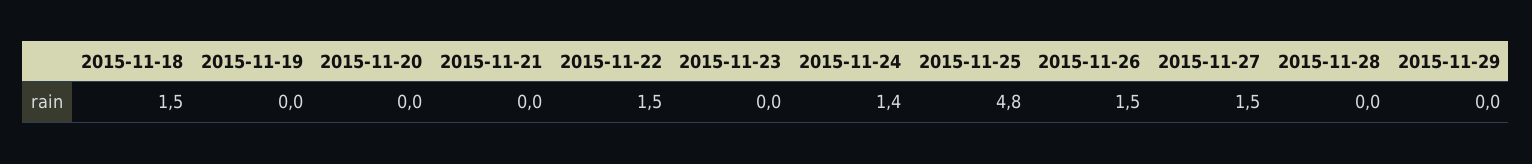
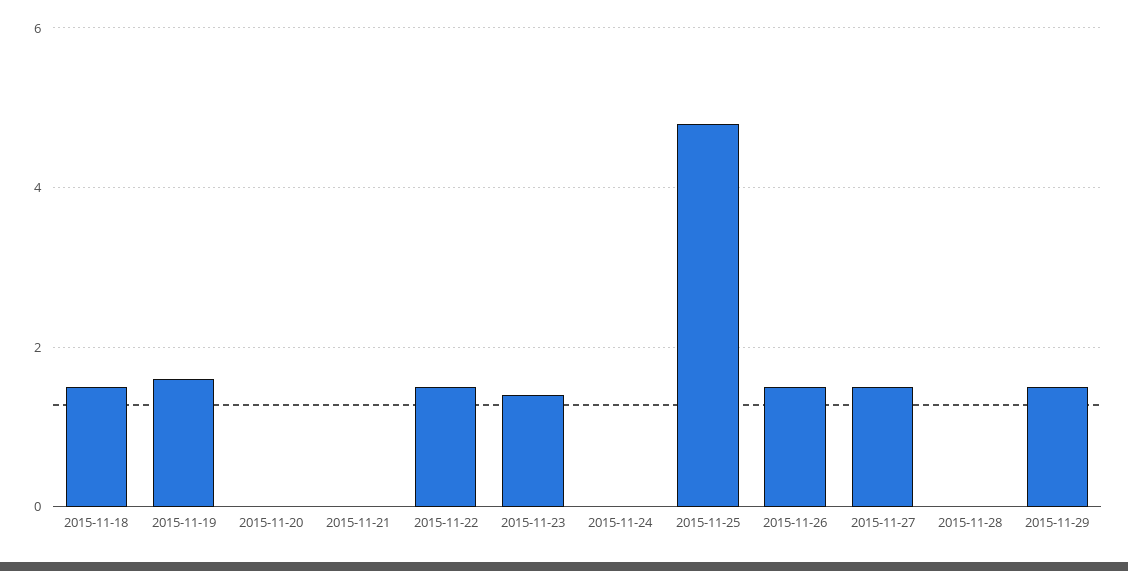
2015-11-19: 0 -> 1.5
2015-11-23: 0 -> 1.5
2015-11-24: 1.4 -> 0
2015-11-29: 0 -> 1.5

